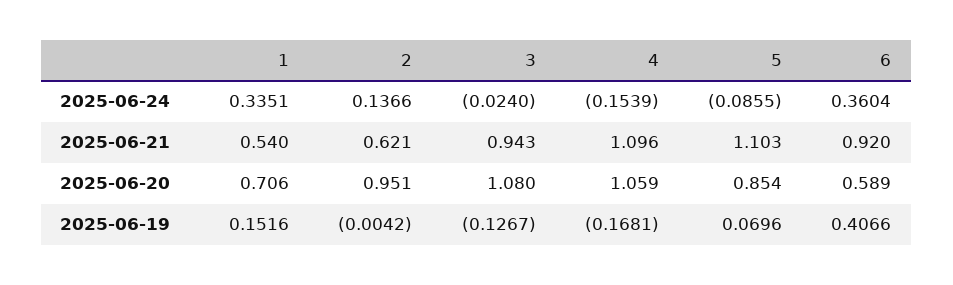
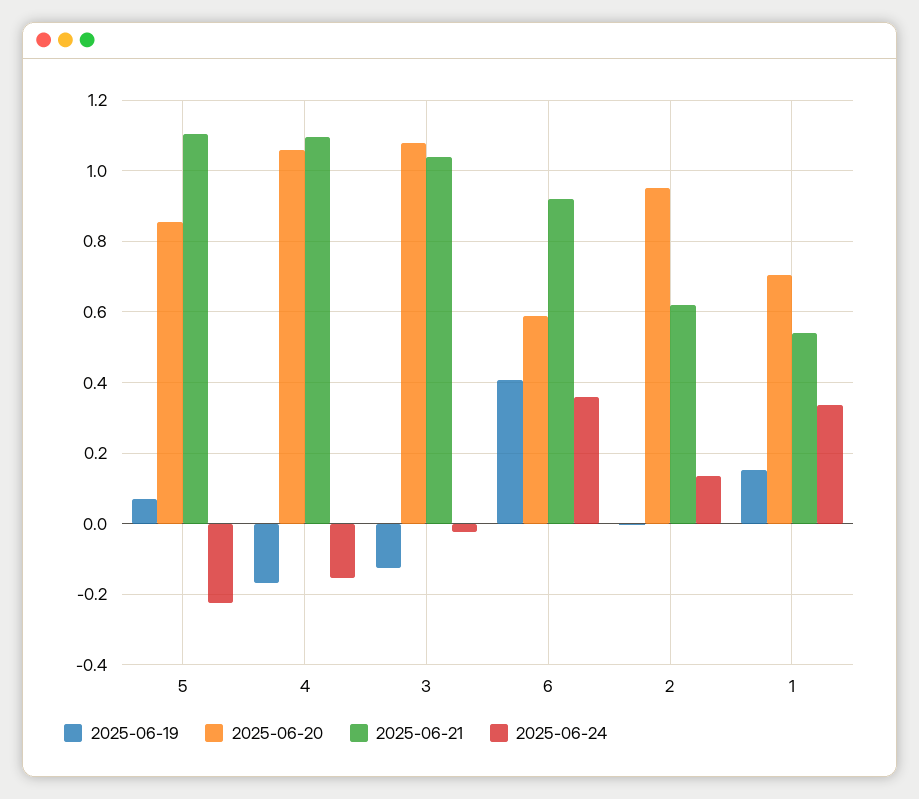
2025-06-24, 5: -0.0855 -> -0.22
2025-06-21, 3: 0.943 -> 1.04

